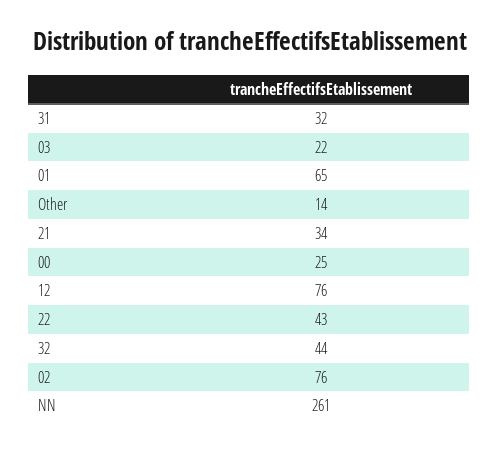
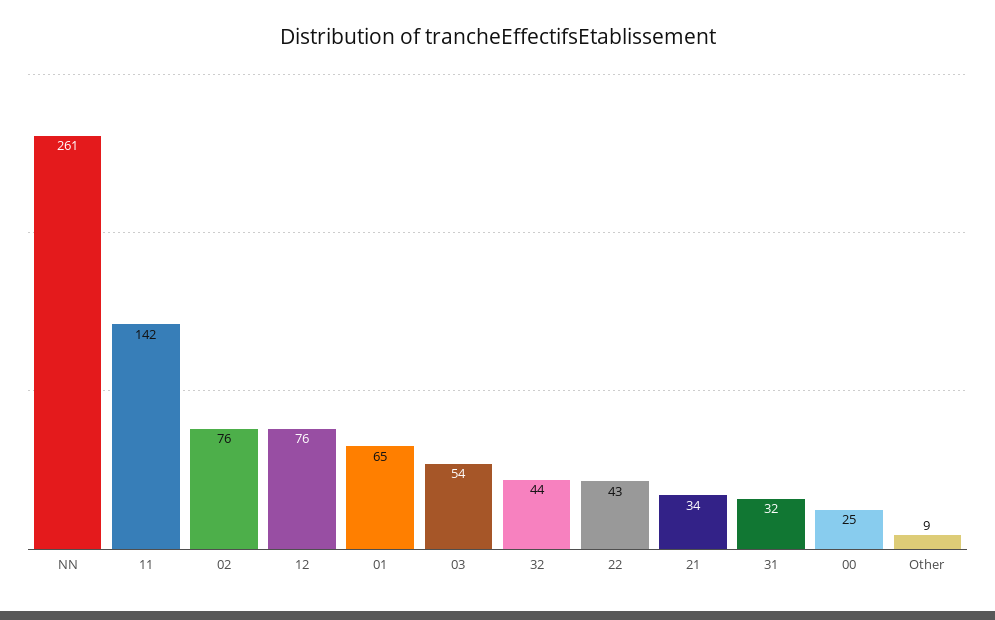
03: 22 -> 54
Other: 14 -> 9
11: none -> 142

